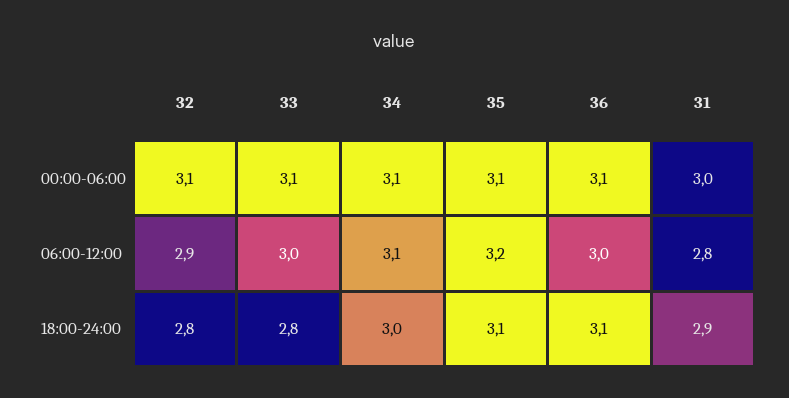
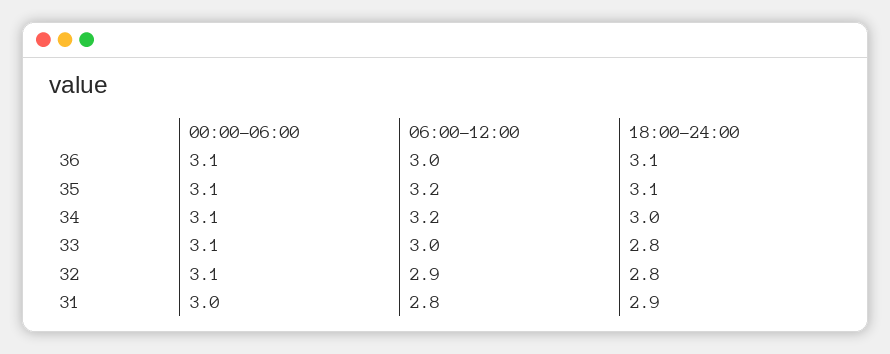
34, 06:00-12:00: 3.1 -> 3.2

